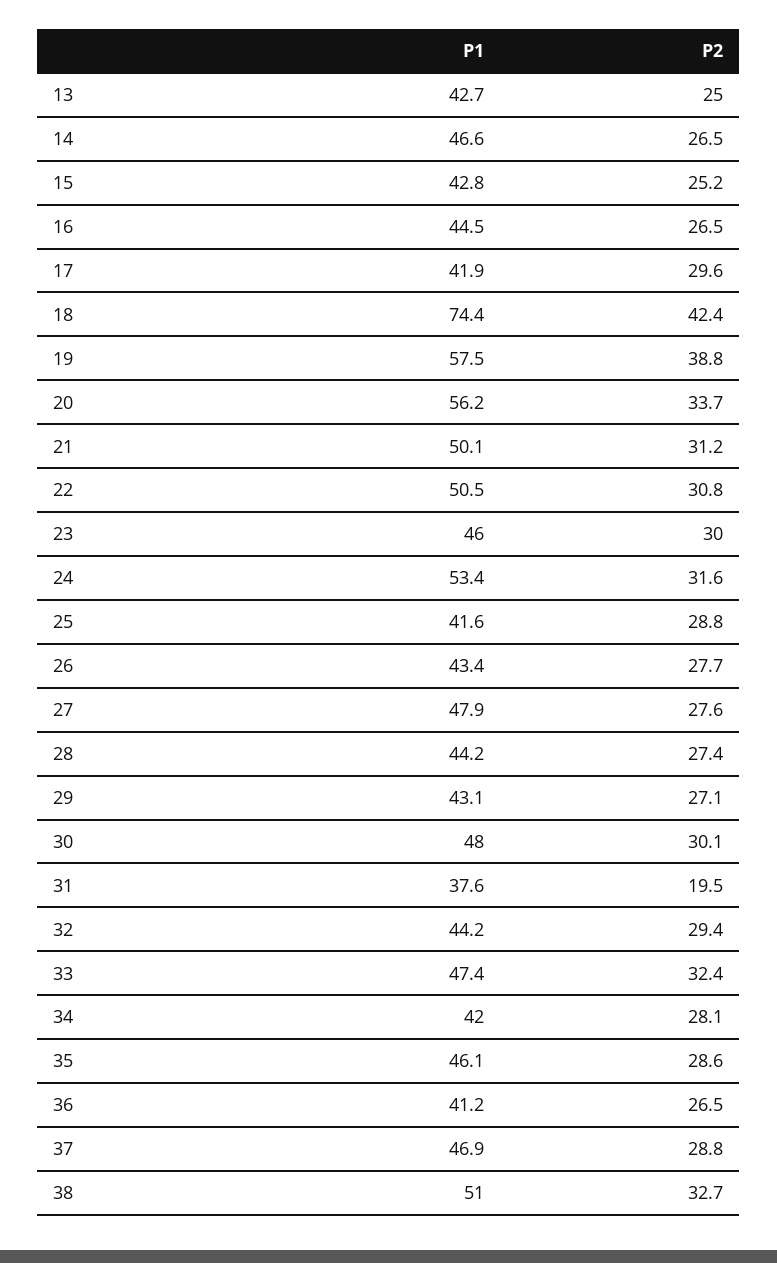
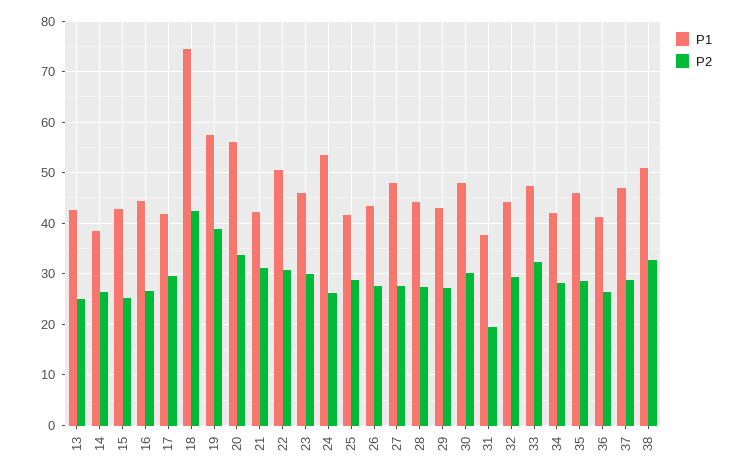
P1, 14: 46.6 -> 38
P1, 21: 50.1 -> 42
P2, 24: 31.6 -> 26

